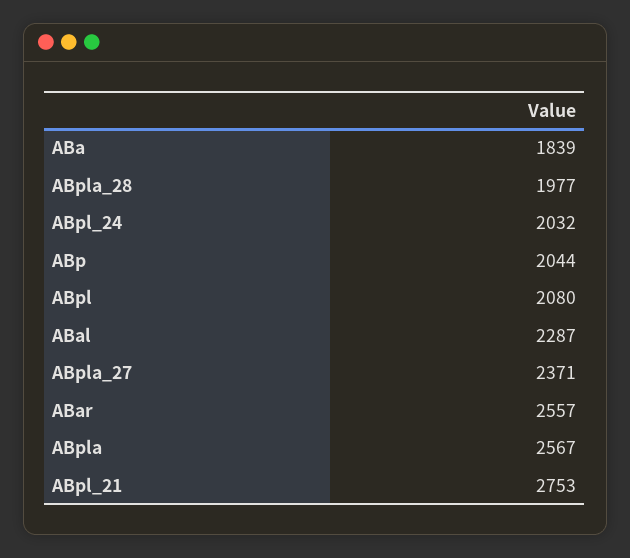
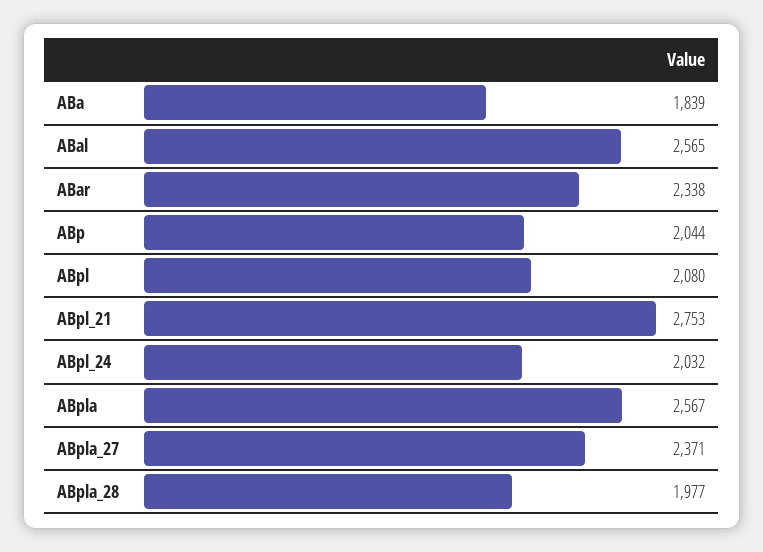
ABal: 2287 -> 2565
ABar: 2557 -> 2338

